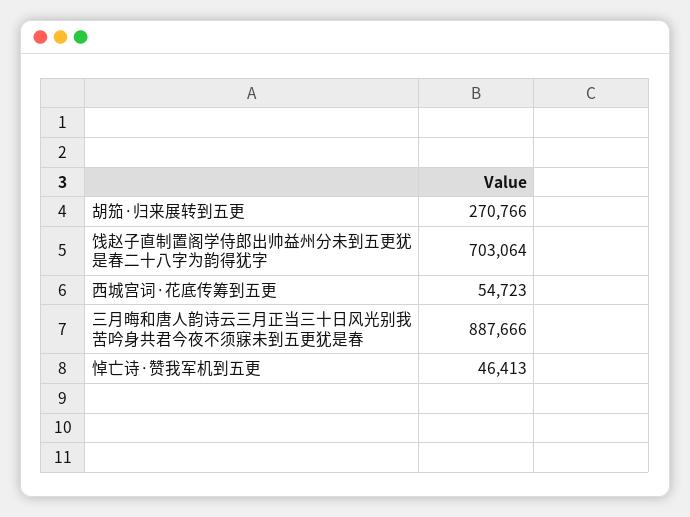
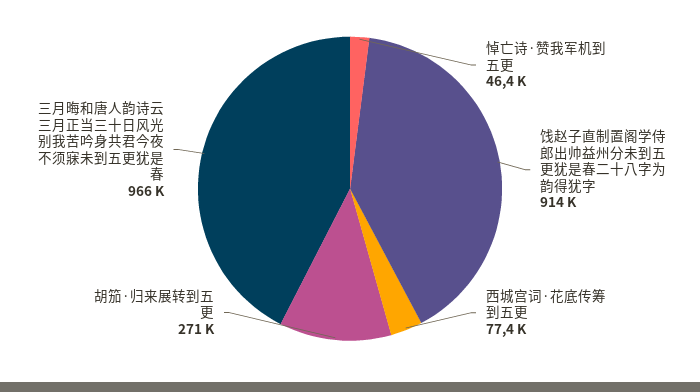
饯赵子直制置阁学侍郎出帅益州分未到五更犹是春二十八字为韵得犹字: 703064 -> 914000
西城宫词·花底传筹到五更: 54723 -> 77400
三月晦和唐人韵诗云三月正当三十日风光别我苦吟身共君今夜不须寐未到五更犹是春: 887666 -> 966000

